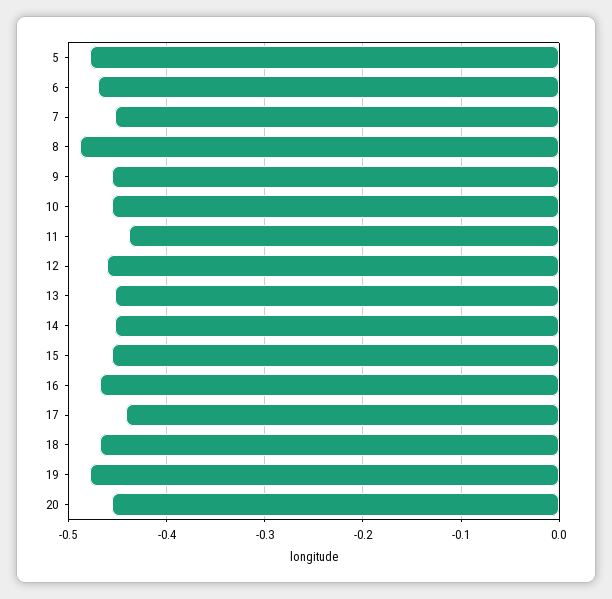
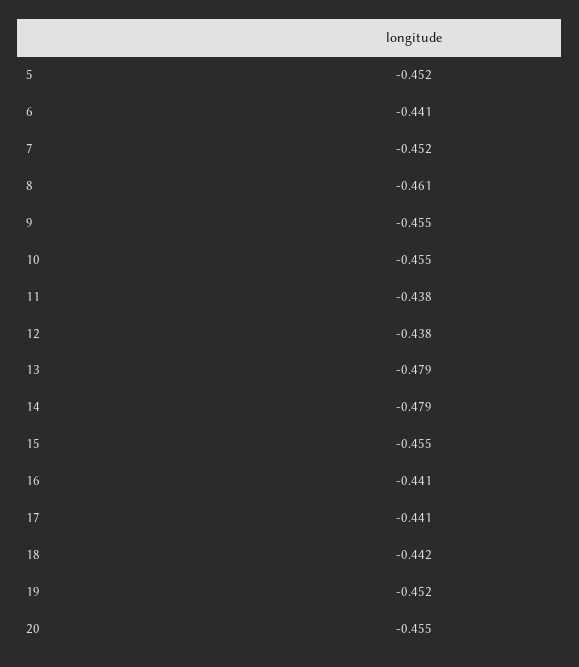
5: -0.48 -> -0.452
6: -0.47 -> -0.441
8: -0.49 -> -0.461
12: -0.46 -> -0.438
13: -0.45 -> -0.479
14: -0.45 -> -0.479
16: -0.47 -> -0.441
18: -0.47 -> -0.442
19: -0.48 -> -0.452

